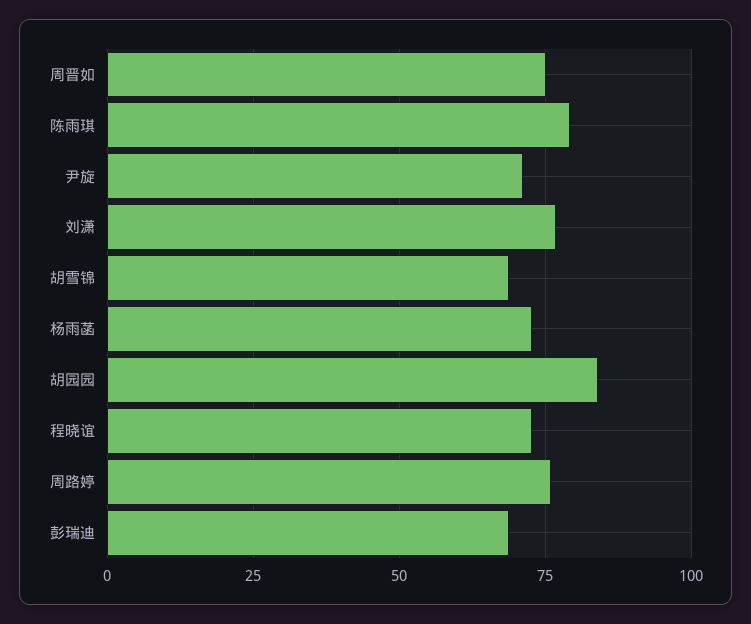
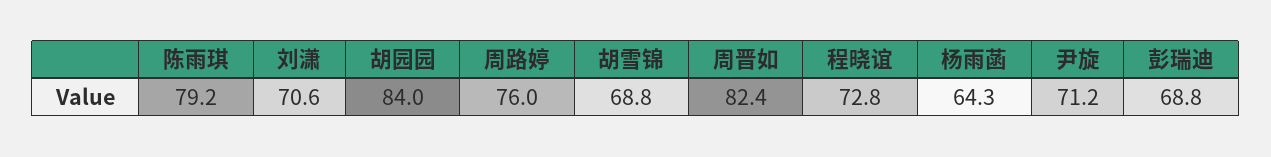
周晋如: 75 -> 82.4
刘潇: 77.5 -> 70.6
杨雨菡: 72.5 -> 64.3

